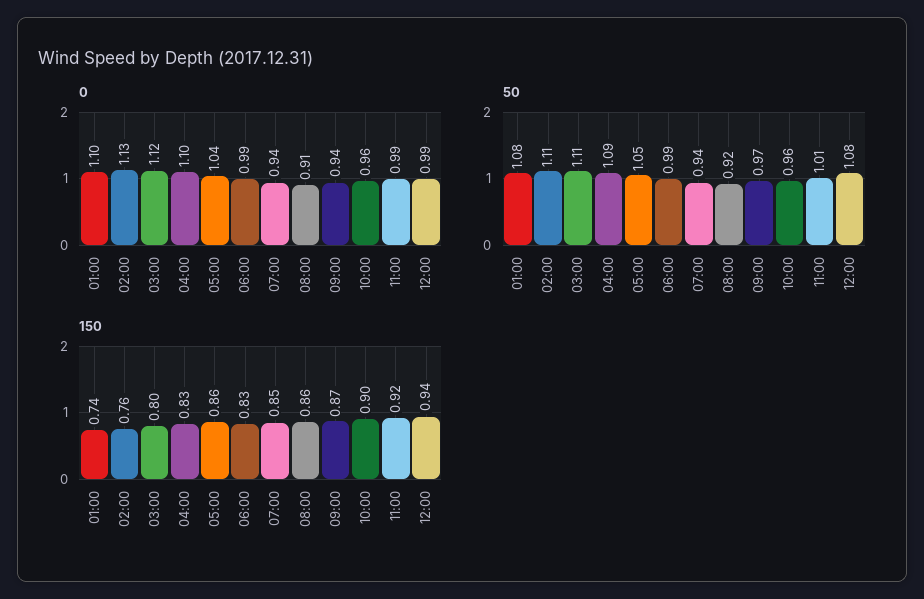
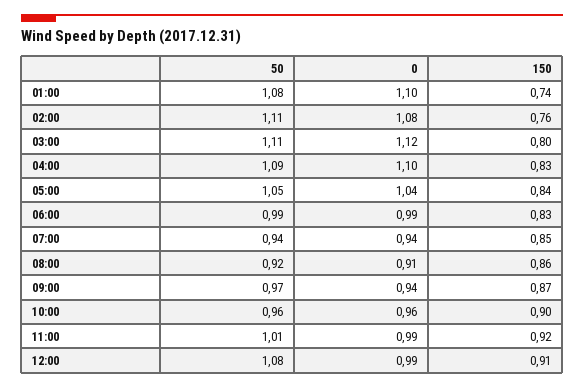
0, 02:00: 1.13 -> 1.08
150, 05:00: 0.86 -> 0.84
150, 12:00: 0.94 -> 0.91

